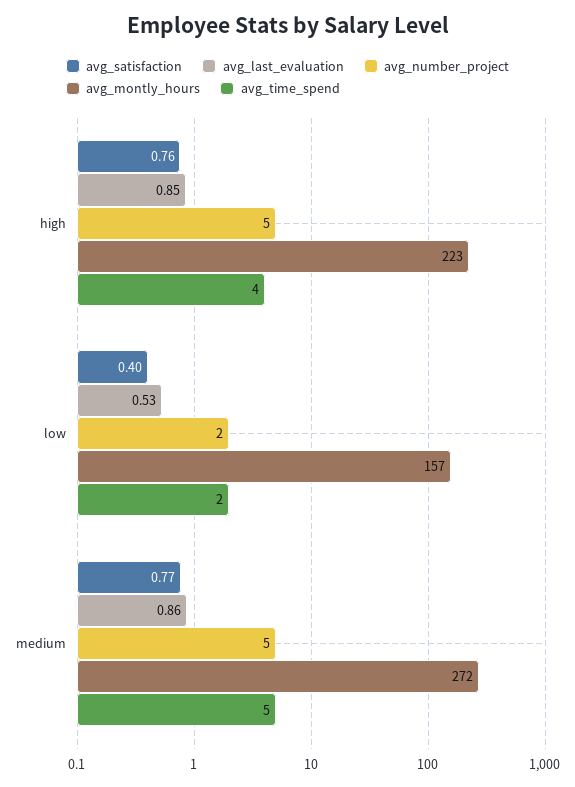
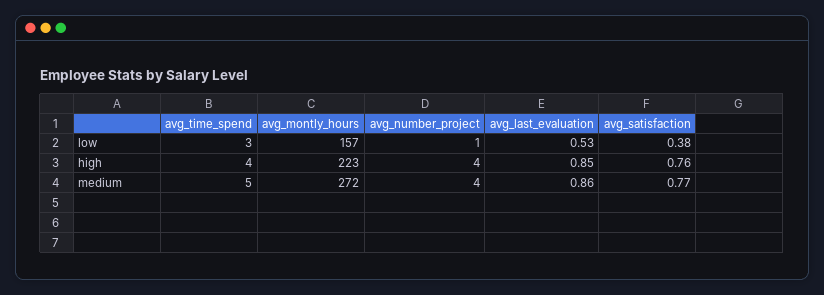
avg_number_project, high: 5 -> 4
avg_satisfaction, low: 0.4 -> 0.38
avg_number_project, low: 2 -> 1
avg_time_spend, low: 2 -> 3
avg_number_project, medium: 5 -> 4

